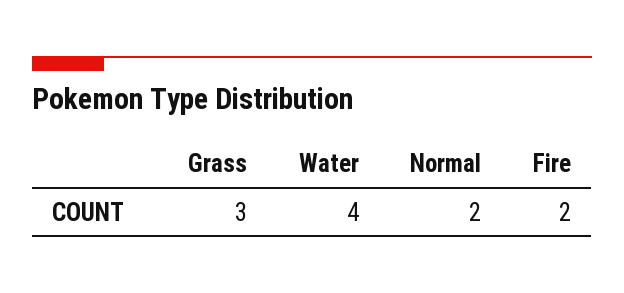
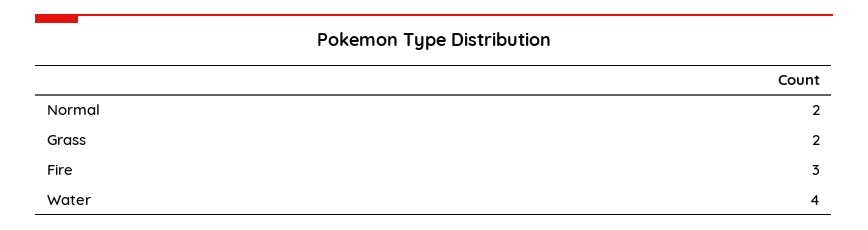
Grass: 3 -> 2
Fire: 2 -> 3

